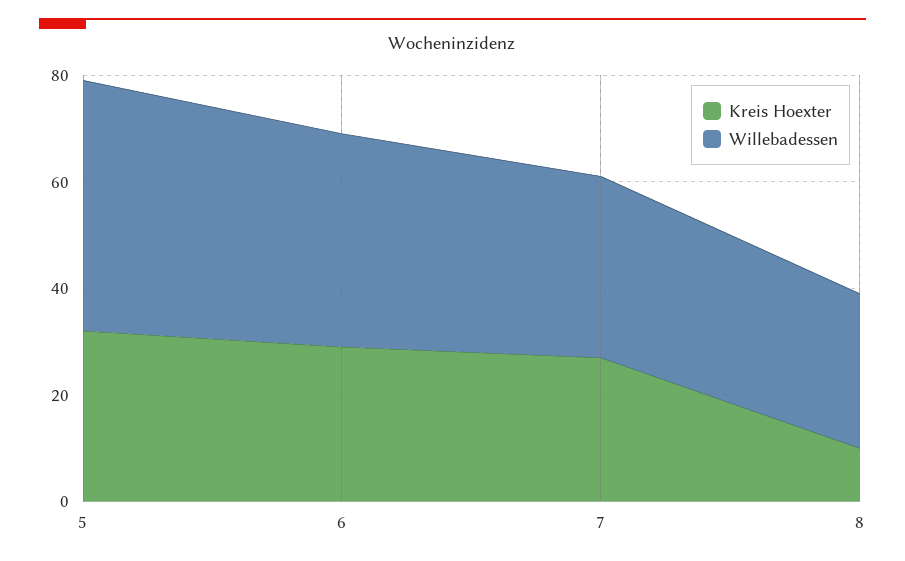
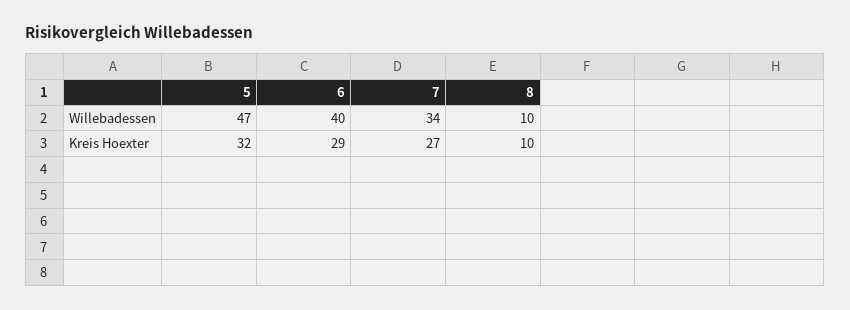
Willebadessen, 8: 30 -> 10

